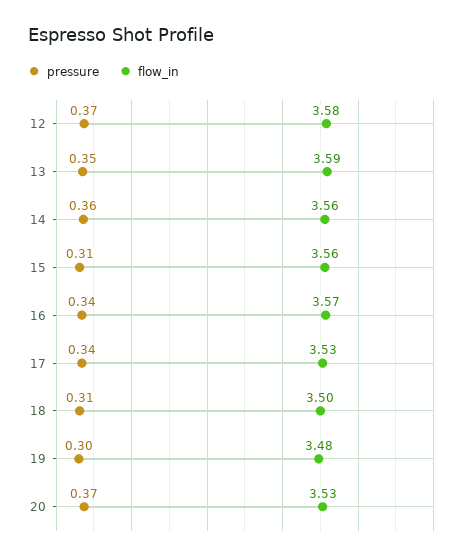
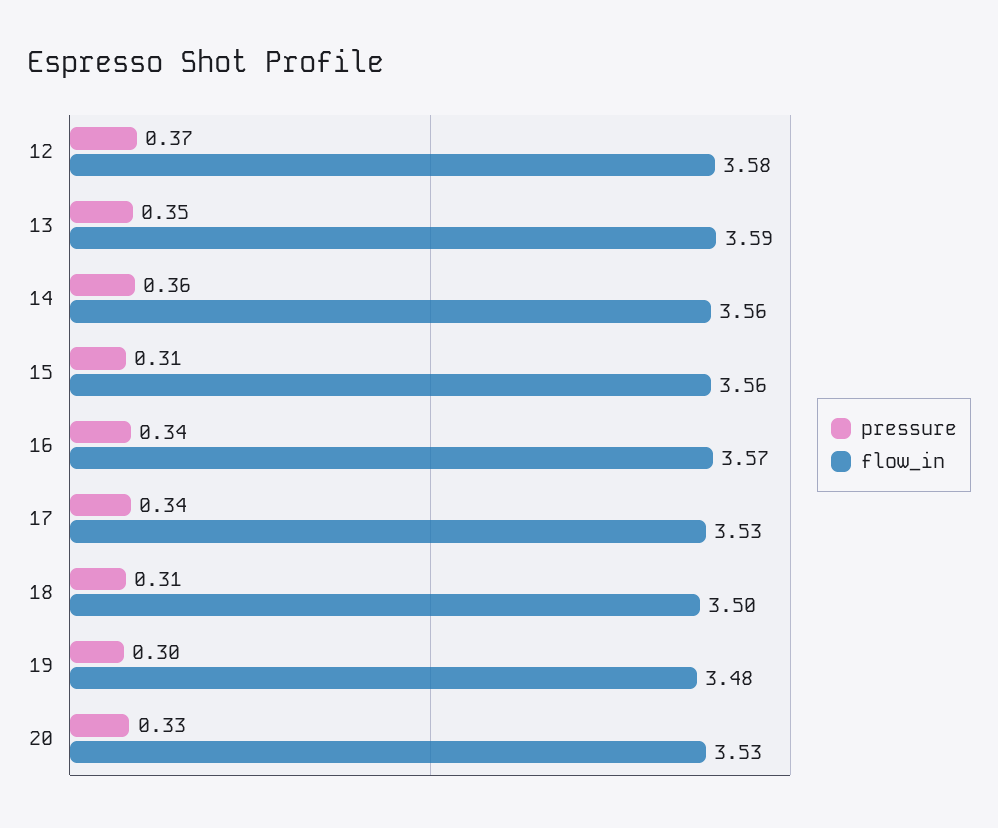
pressure, 20: 0.37 -> 0.33

